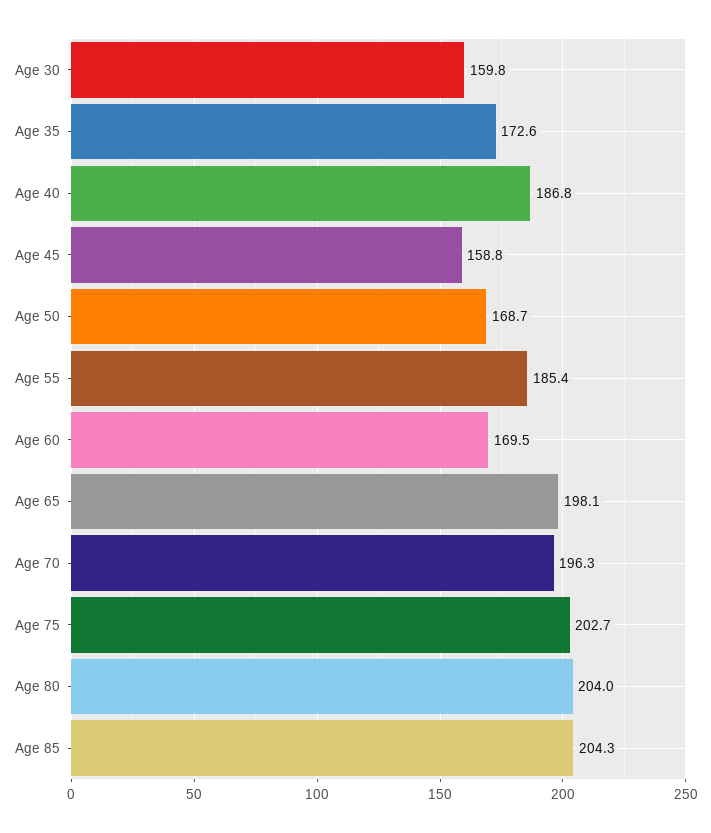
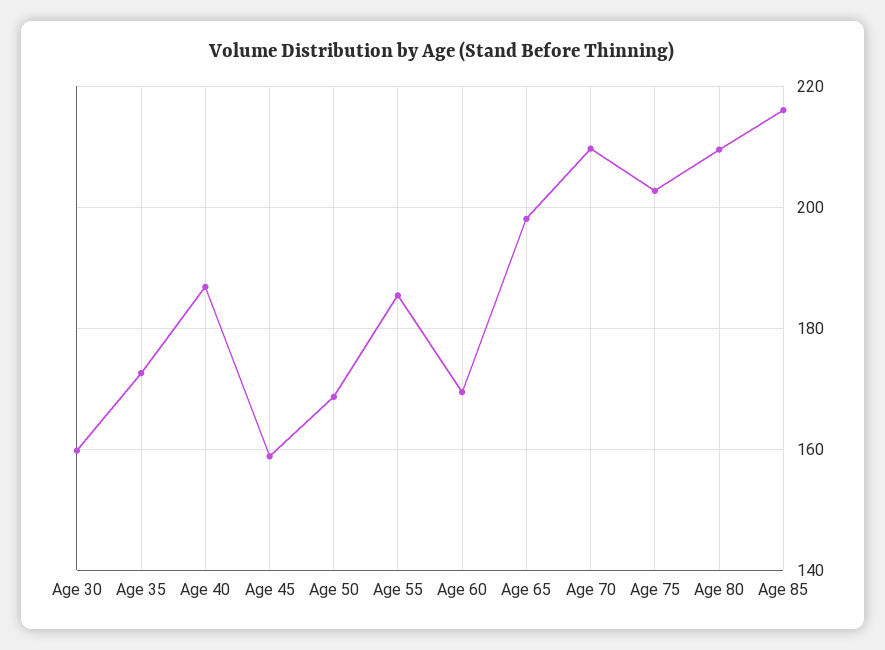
Age 70: 196.3 -> 210
Age 80: 204 -> 210
Age 85: 204.3 -> 216

